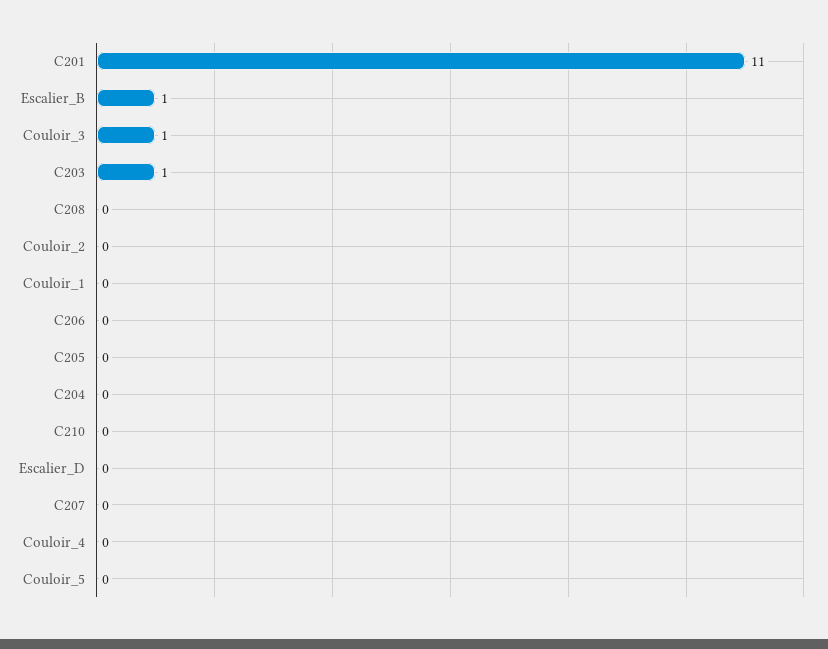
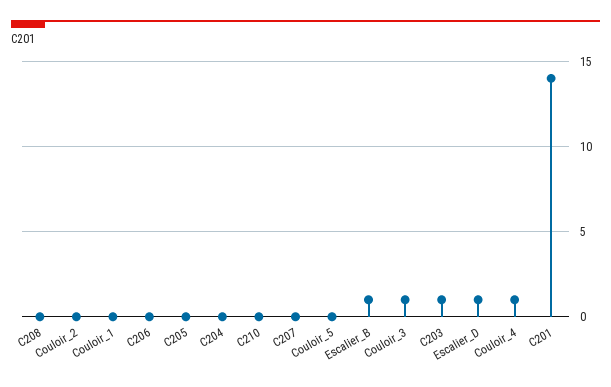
C201: 11 -> 14
Escalier_D: 0 -> 1
Couloir_4: 0 -> 1

